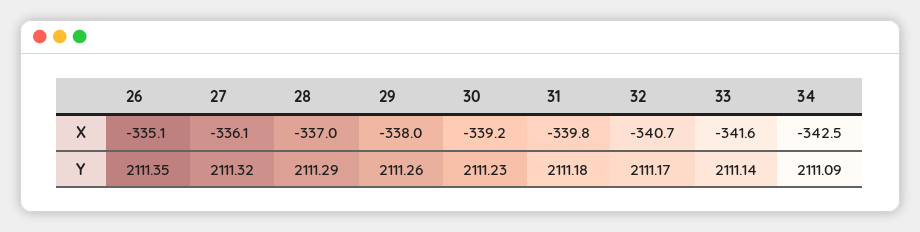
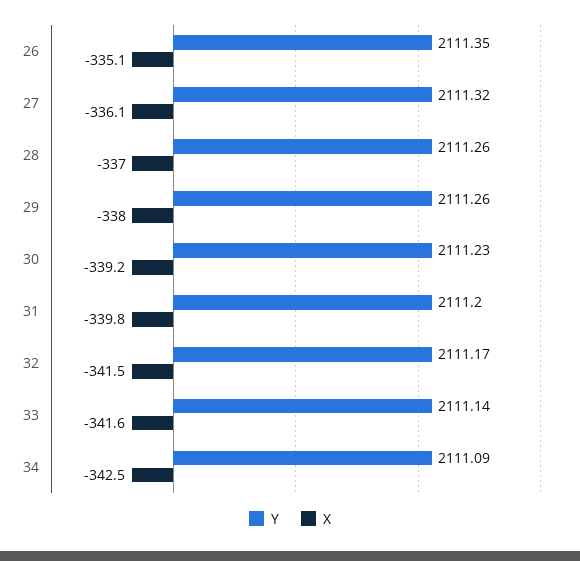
X, 32: -340.7 -> -341.5
Y, 28: 2111.29 -> 2111.26
Y, 31: 2111.18 -> 2111.2

